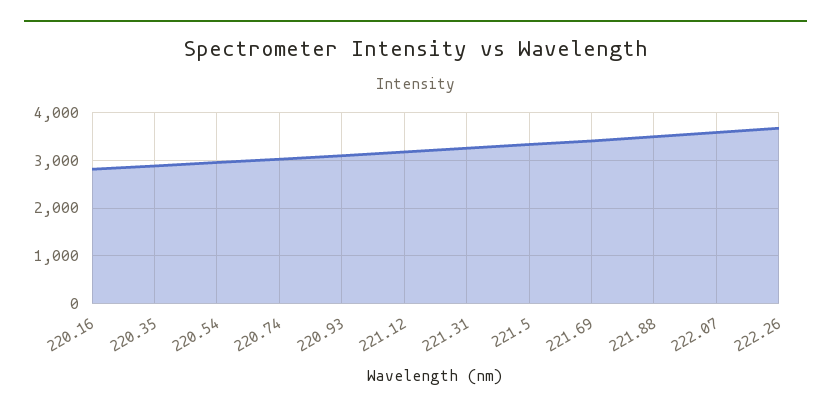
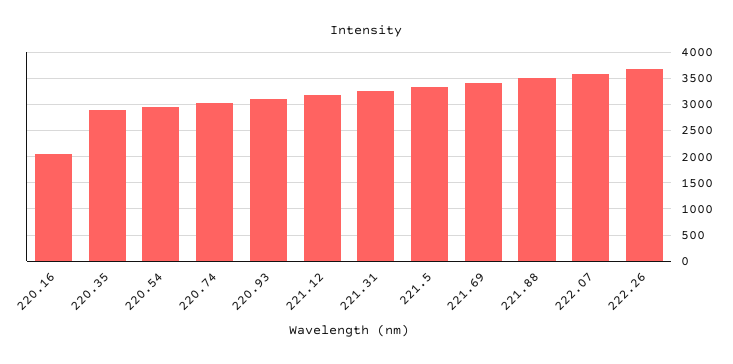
220.16: 2800 -> 2000

